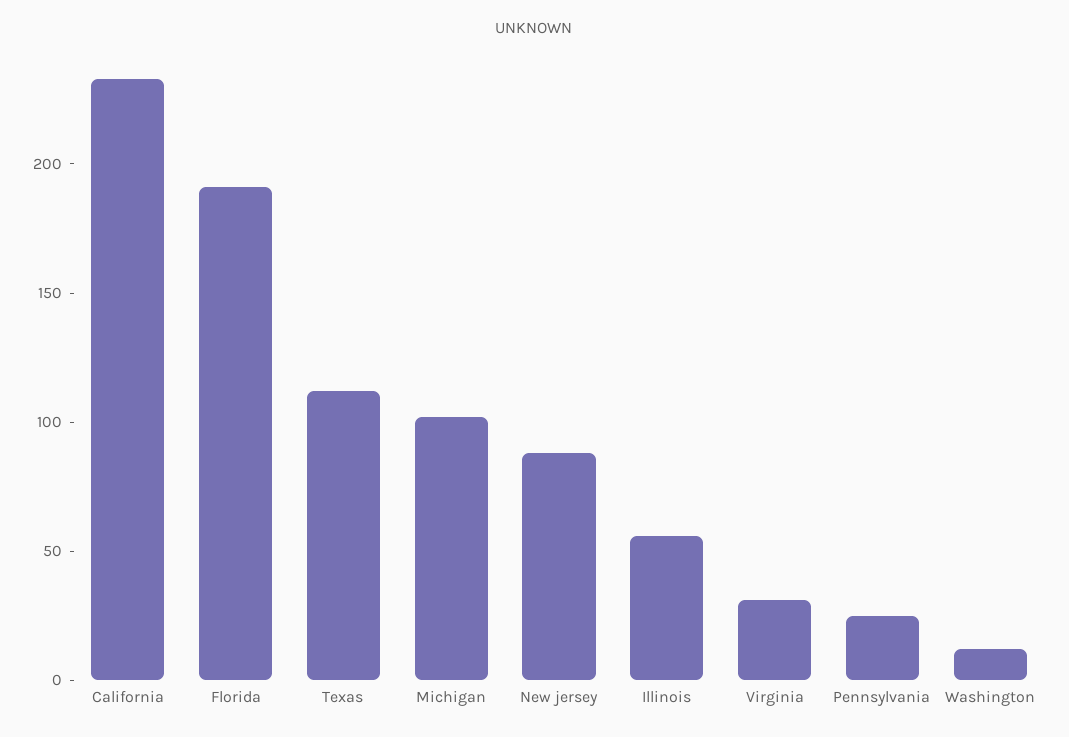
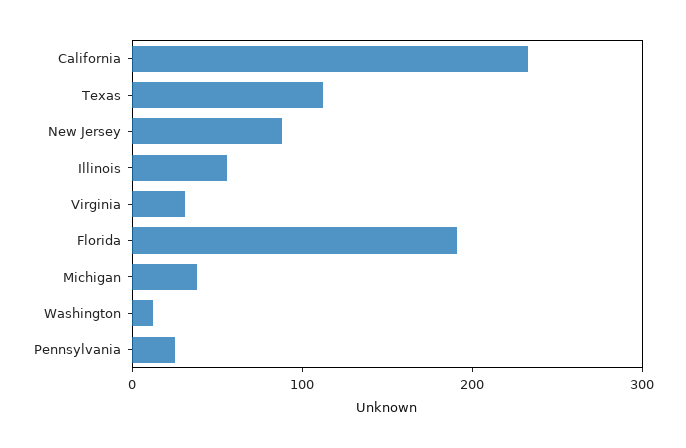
Michigan: 100 -> 40

